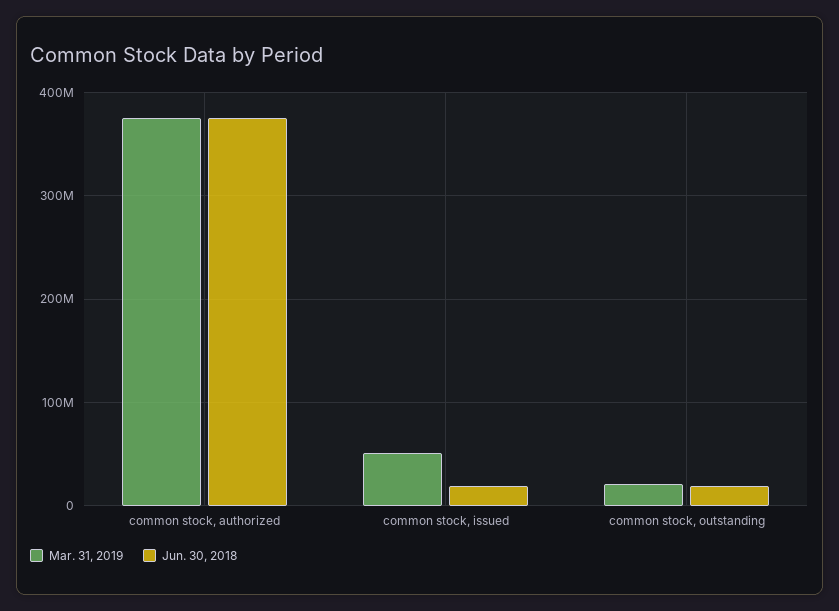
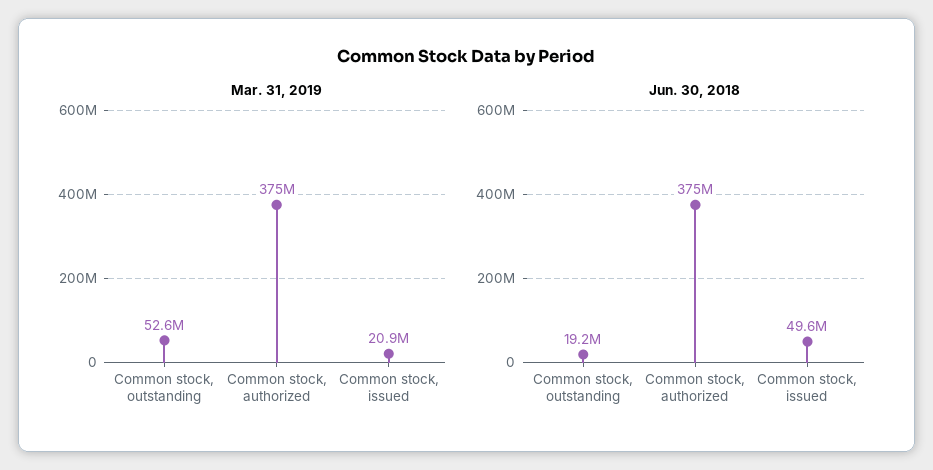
Mar. 31, 2019, common stock, issued: 50000000 -> 20900000
Jun. 30, 2018, common stock, issued: 20000000 -> 49600000
Mar. 31, 2019, common stock, outstanding: 20000000 -> 52600000

